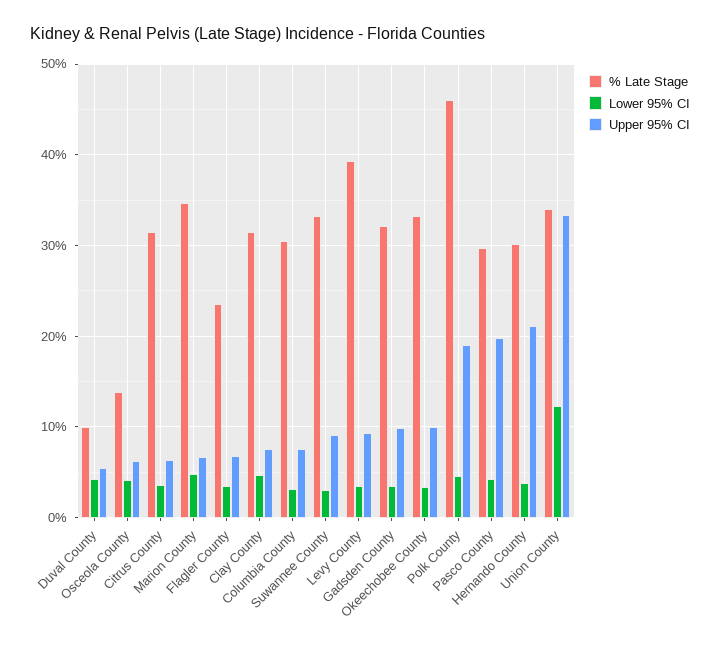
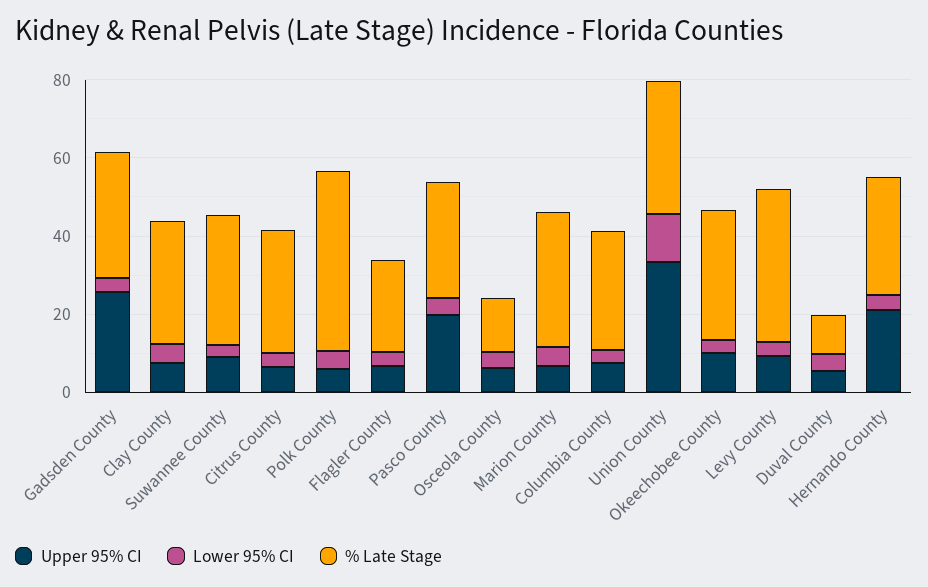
Upper 95% CI, Gadsden County: 10 -> 25
Upper 95% CI, Polk County: 19 -> 5

